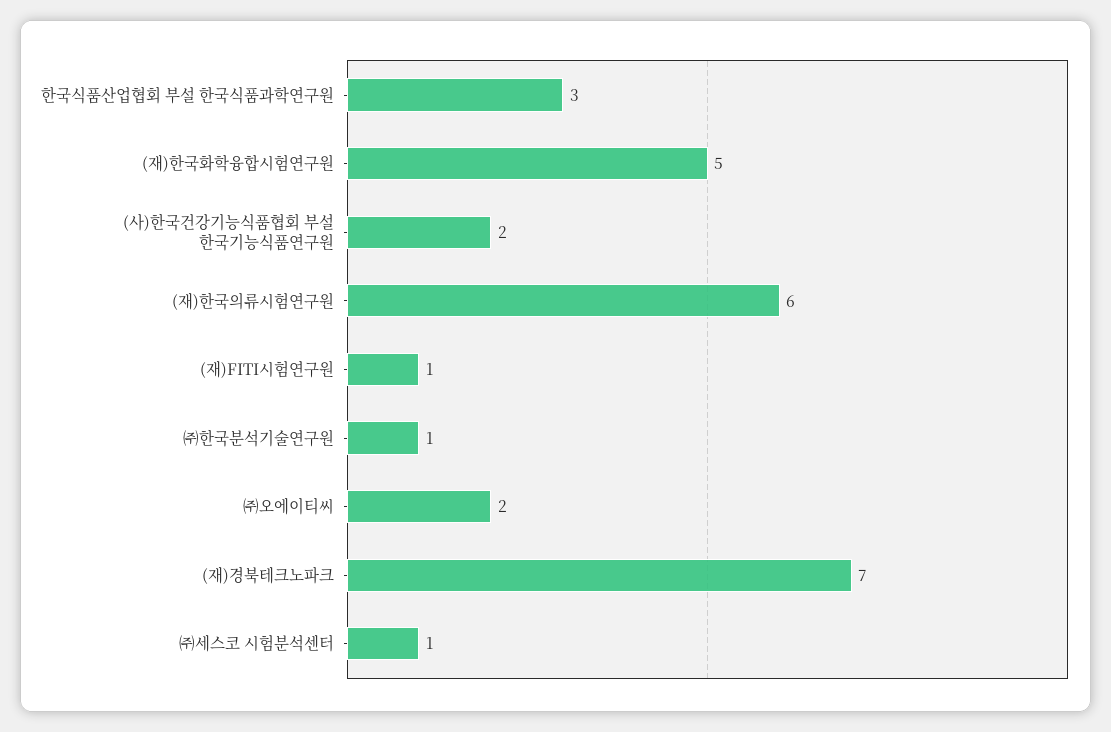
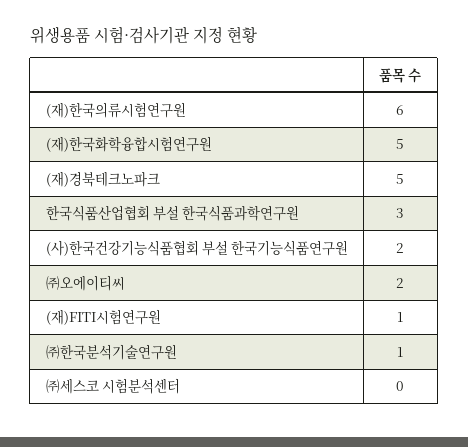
(재)경북테크노파크: 7 -> 5
㈜세스코 시험분석센터: 1 -> 0

